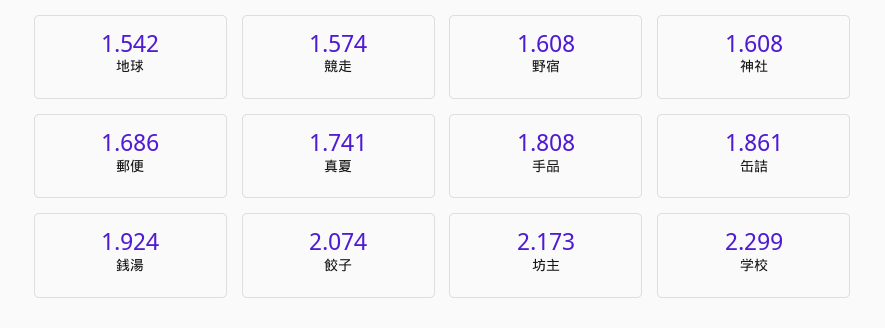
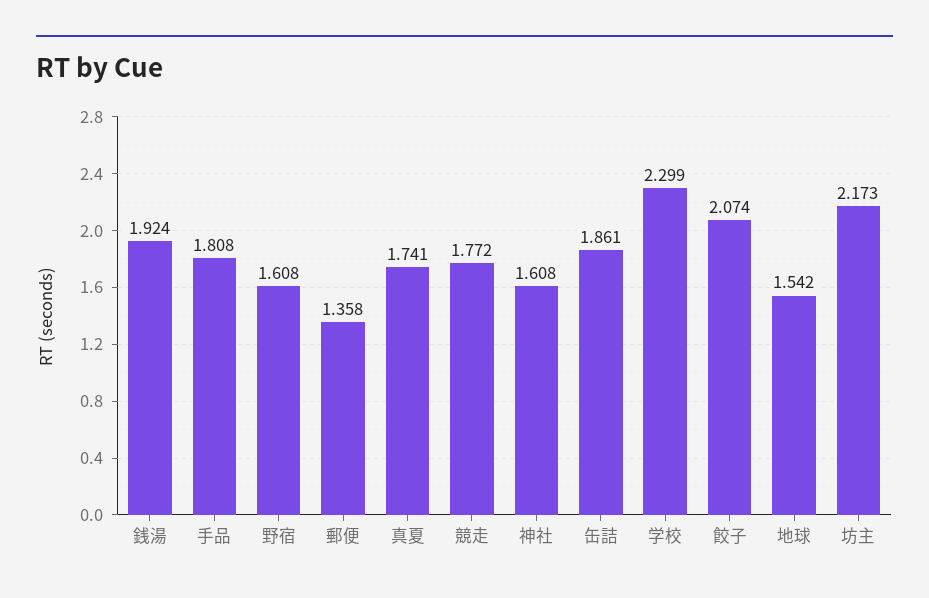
競走: 1.574 -> 1.772
郵便: 1.686 -> 1.358

